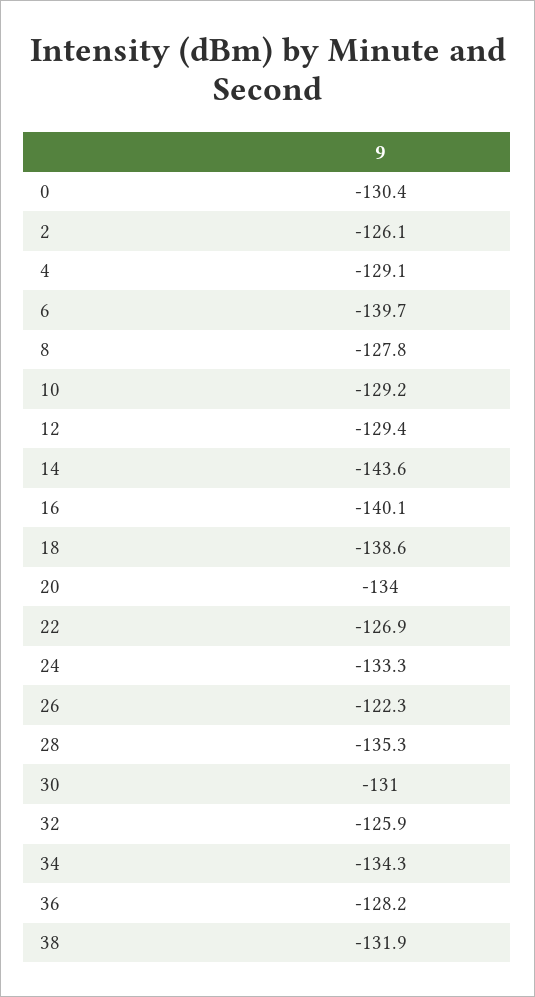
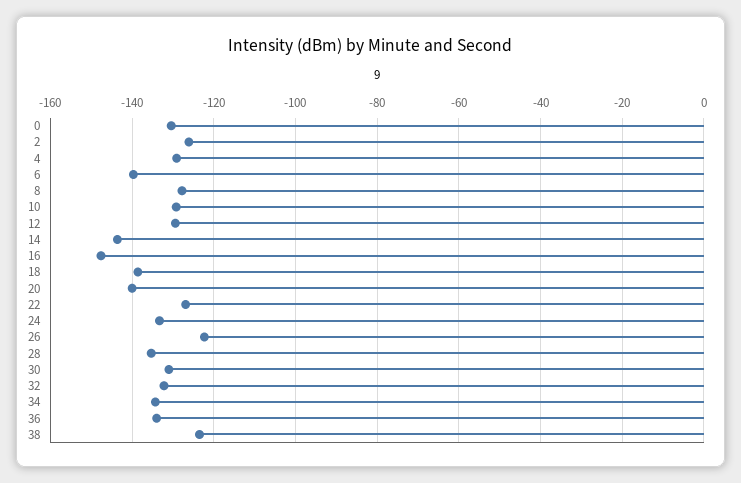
16: -140.1 -> -148
20: -134 -> -140
32: -125.9 -> -132
36: -128.2 -> -134
38: -131.9 -> -124

